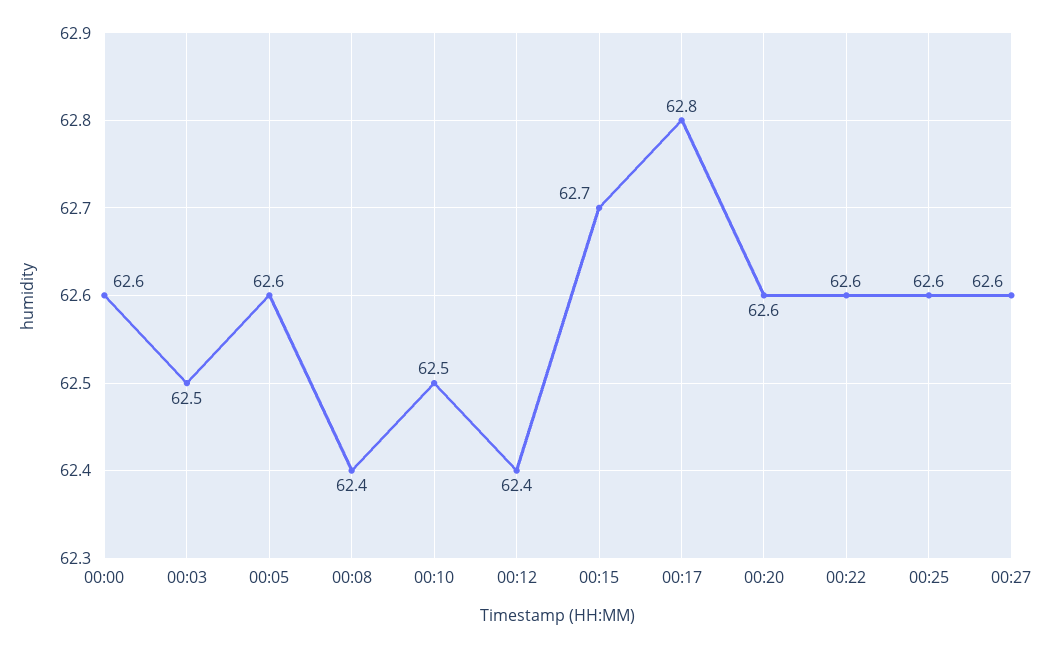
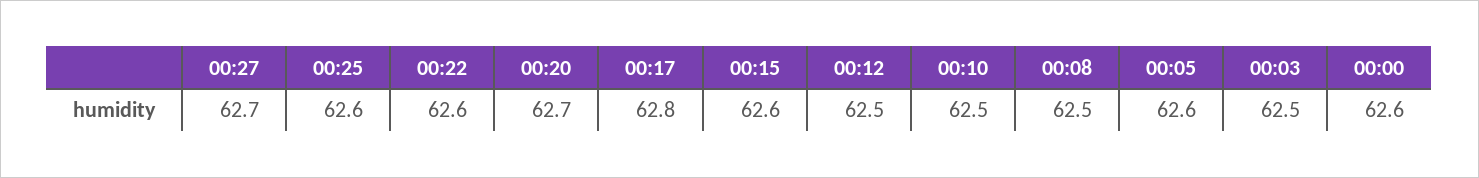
00:08: 62.4 -> 62.5
00:12: 62.4 -> 62.5
00:15: 62.7 -> 62.6
00:20: 62.6 -> 62.7
00:27: 62.6 -> 62.7

